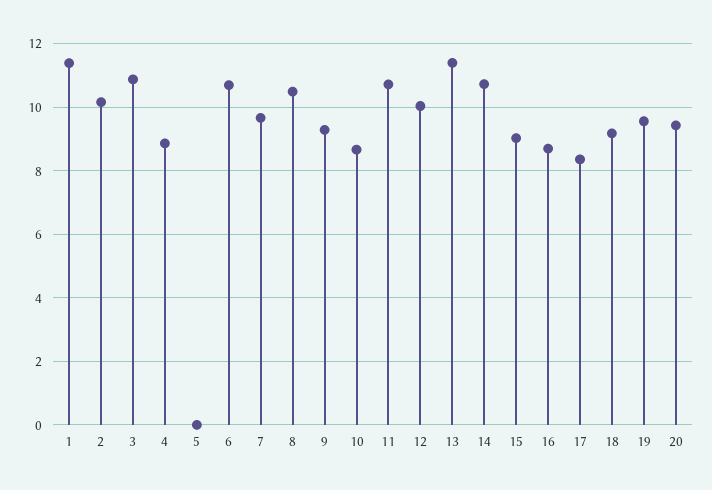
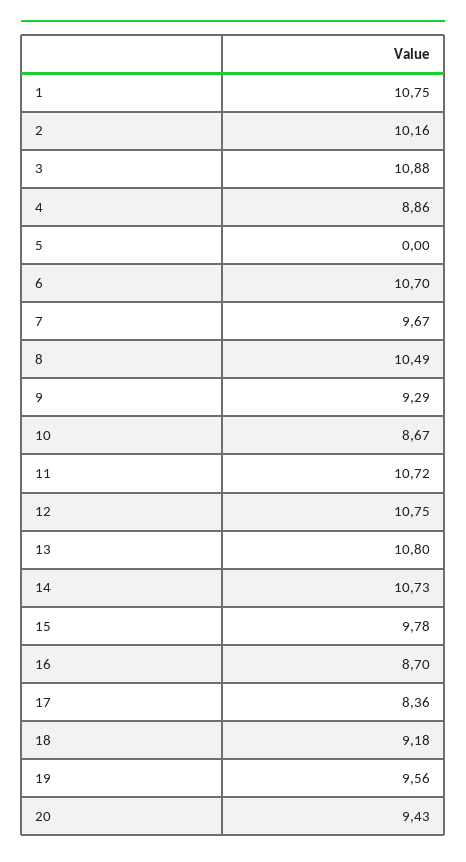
1: 11.4 -> 10.75
12: 10 -> 10.75
13: 11.4 -> 10.8
15: 9 -> 9.78

